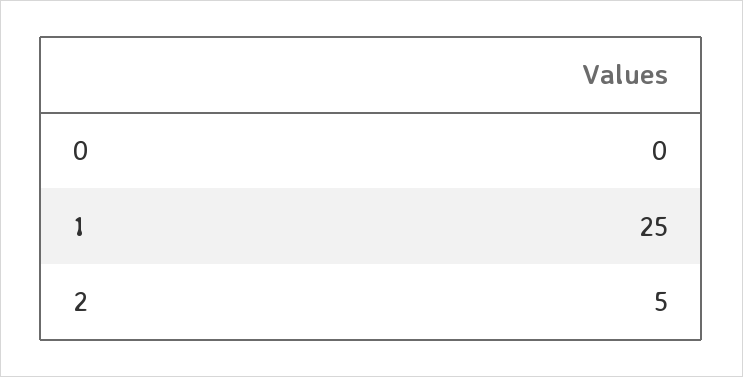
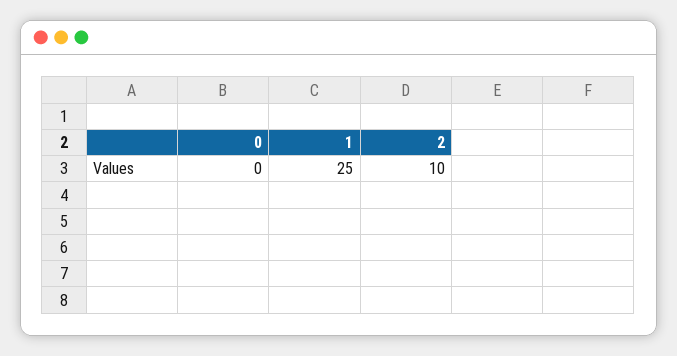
2: 5 -> 10

